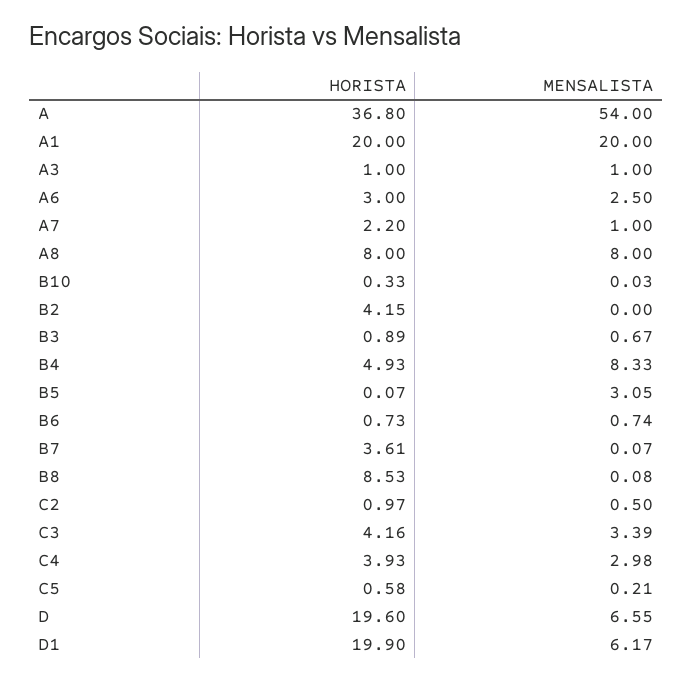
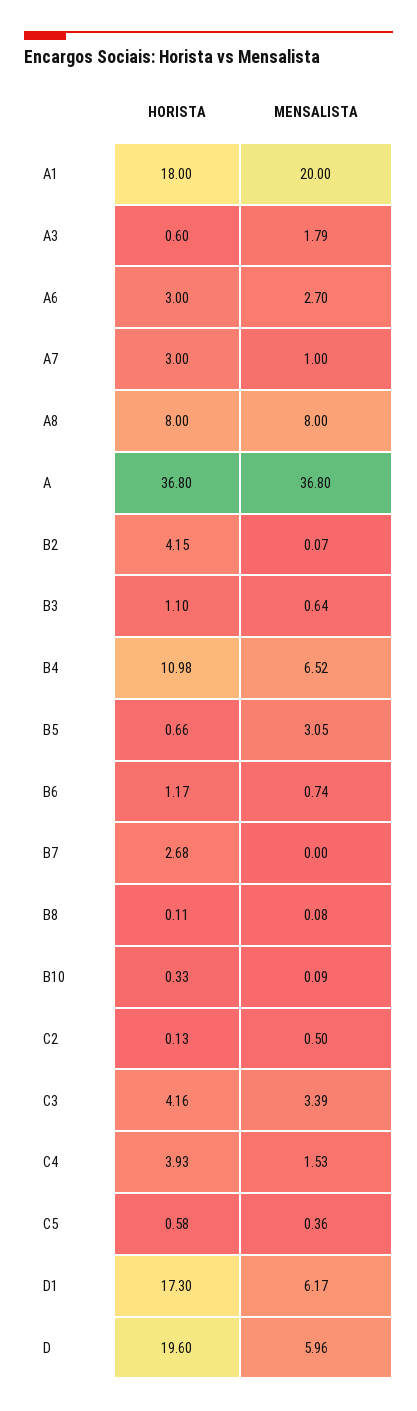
MENSALISTA, A: 54 -> 36.8
HORISTA, A1: 20 -> 18
HORISTA, A3: 1 -> 0.6
MENSALISTA, A3: 1 -> 1.79
MENSALISTA, A6: 2.5 -> 2.7
HORISTA, A7: 2.2 -> 3
MENSALISTA, B10: 0.03 -> 0.09
MENSALISTA, B2: 0 -> 0.07
HORISTA, B3: 0.89 -> 1.1
MENSALISTA, B3: 0.67 -> 0.64
HORISTA, B4: 4.93 -> 10.98
MENSALISTA, B4: 8.33 -> 6.52
HORISTA, B5: 0.07 -> 0.66
HORISTA, B6: 0.73 -> 1.17
HORISTA, B7: 3.61 -> 2.68
MENSALISTA, B7: 0.07 -> 0
HORISTA, B8: 8.53 -> 0.11
HORISTA, C2: 0.97 -> 0.13
MENSALISTA, C4: 2.98 -> 1.53
MENSALISTA, C5: 0.21 -> 0.36
MENSALISTA, D: 6.55 -> 5.96
HORISTA, D1: 19.9 -> 17.3

